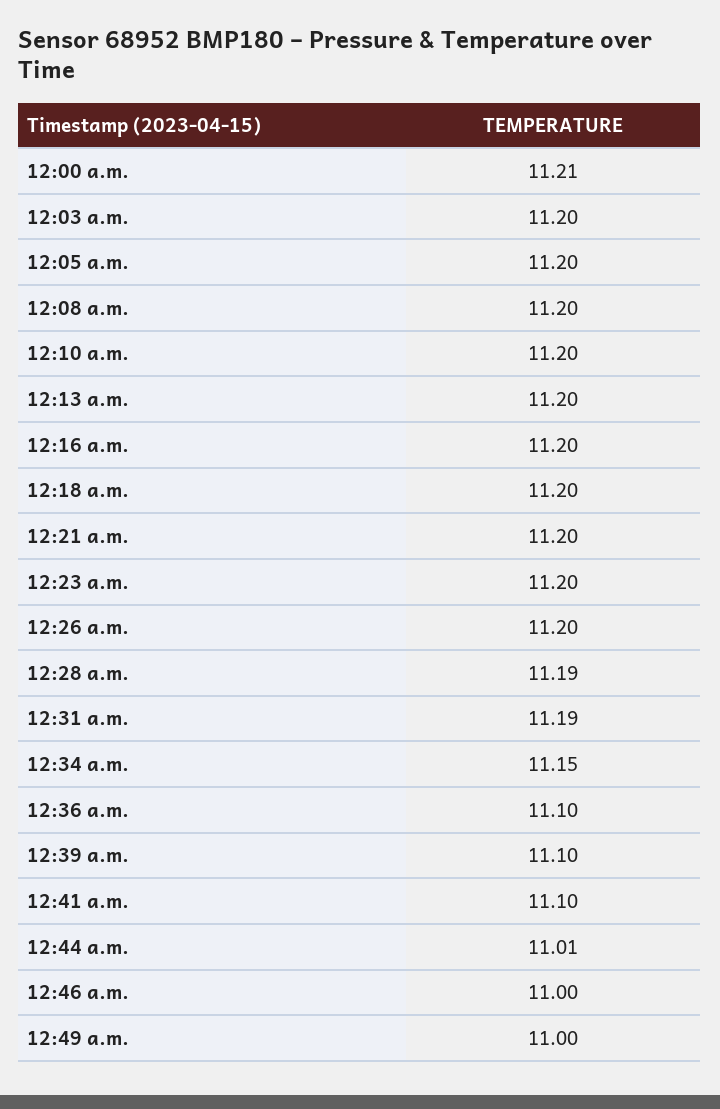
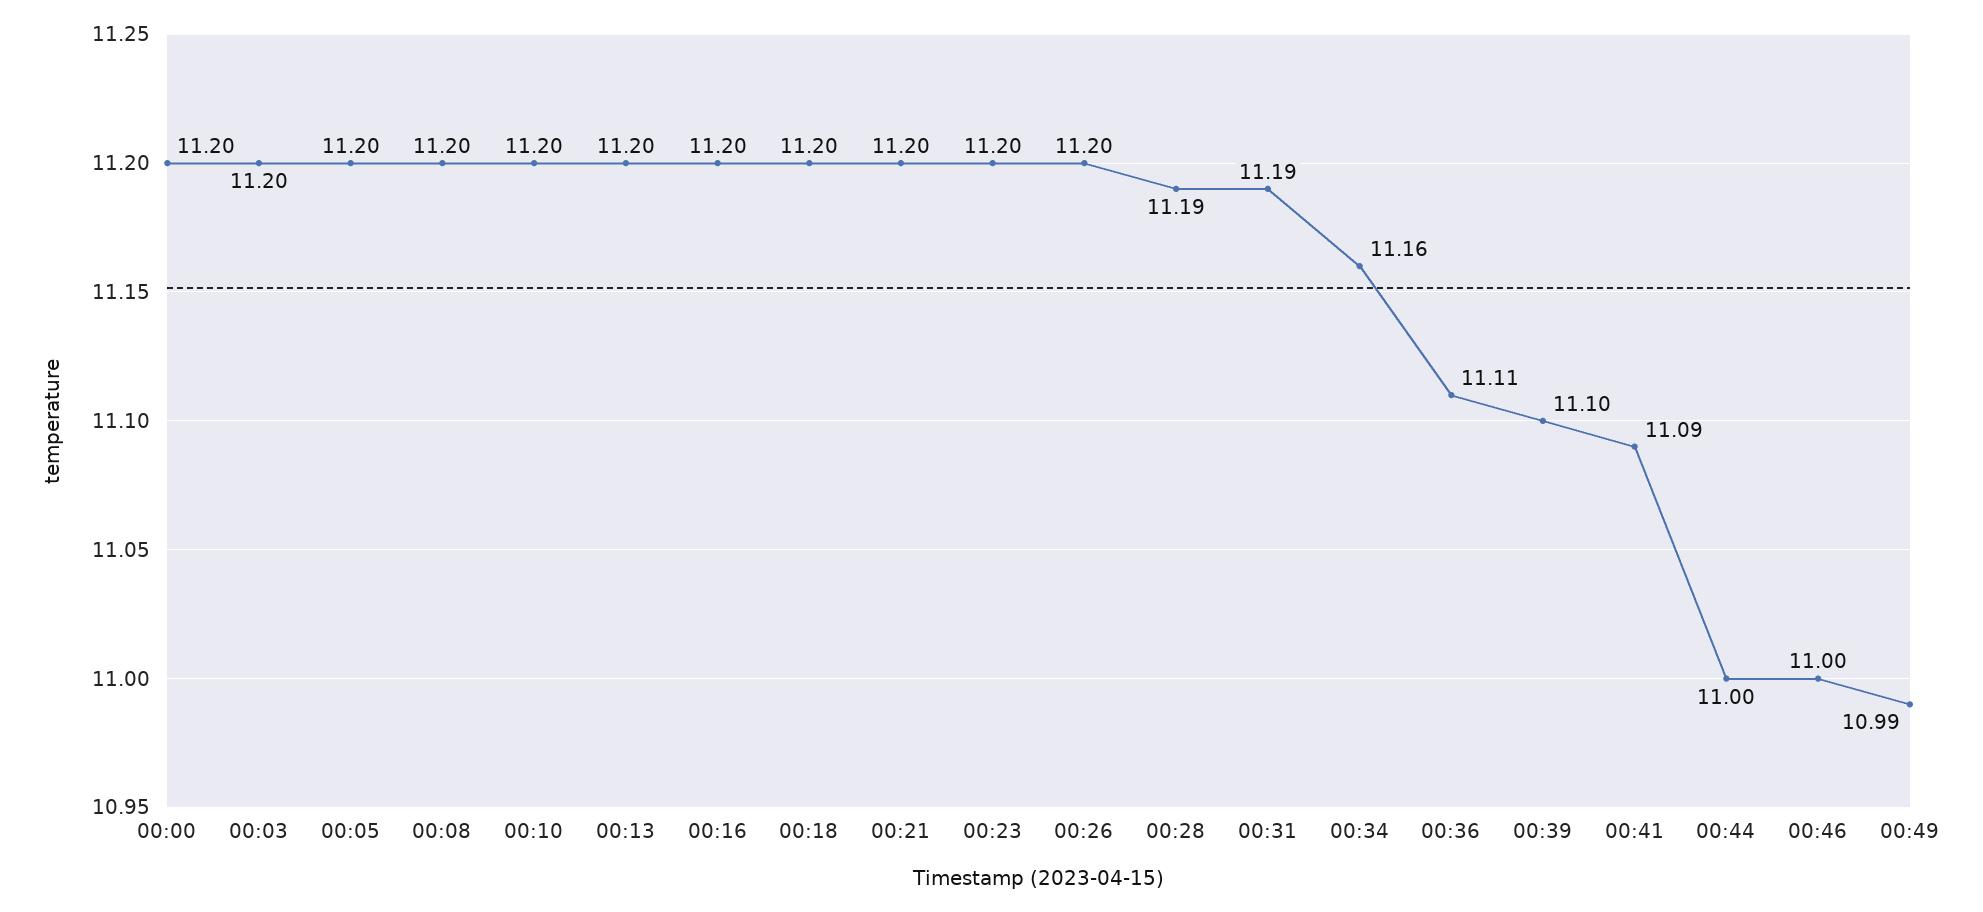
12:00 a.m.: 11.21 -> 11.2
12:34 a.m.: 11.15 -> 11.16
12:36 a.m.: 11.1 -> 11.11
12:41 a.m.: 11.1 -> 11.09
12:44 a.m.: 11.01 -> 11
12:49 a.m.: 11 -> 10.99

